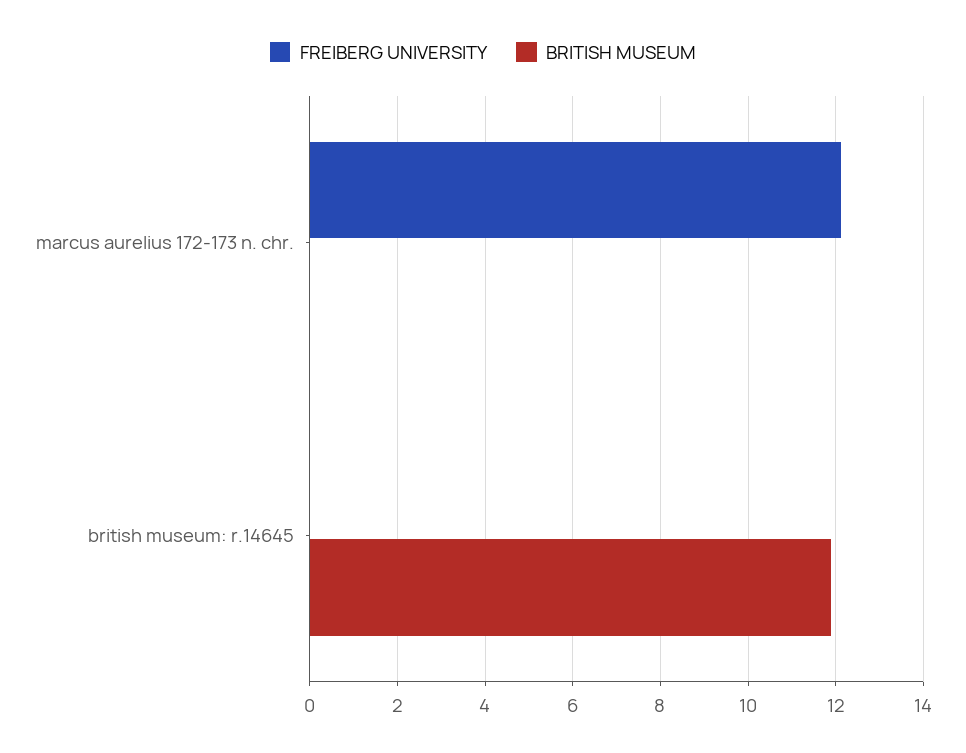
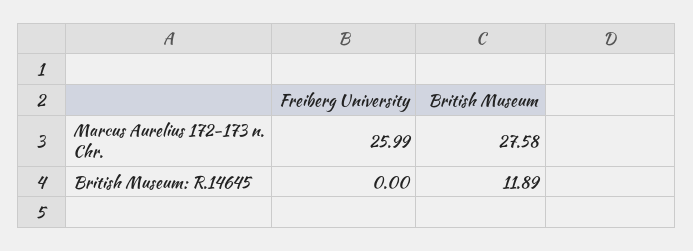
FREIBERG UNIVERSITY, marcus aurelius 172-173 n. chr.: 12.2 -> 25.99
BRITISH MUSEUM, marcus aurelius 172-173 n. chr.: 0 -> 27.58

